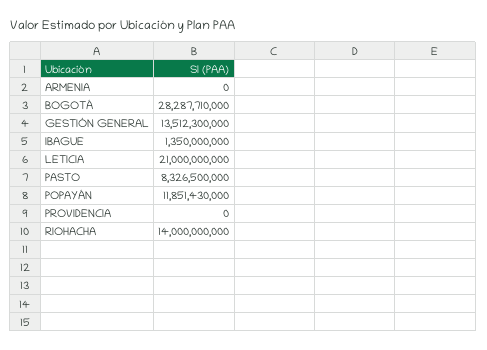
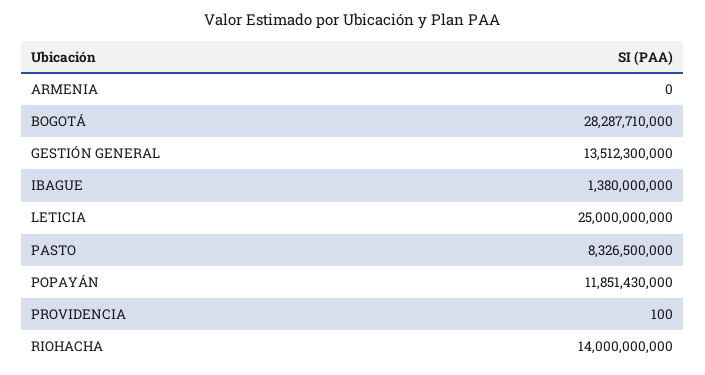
IBAGUE: 1350000000 -> 1380000000
LETICIA: 21000000000 -> 25000000000
PROVIDENCIA: 0 -> 100

